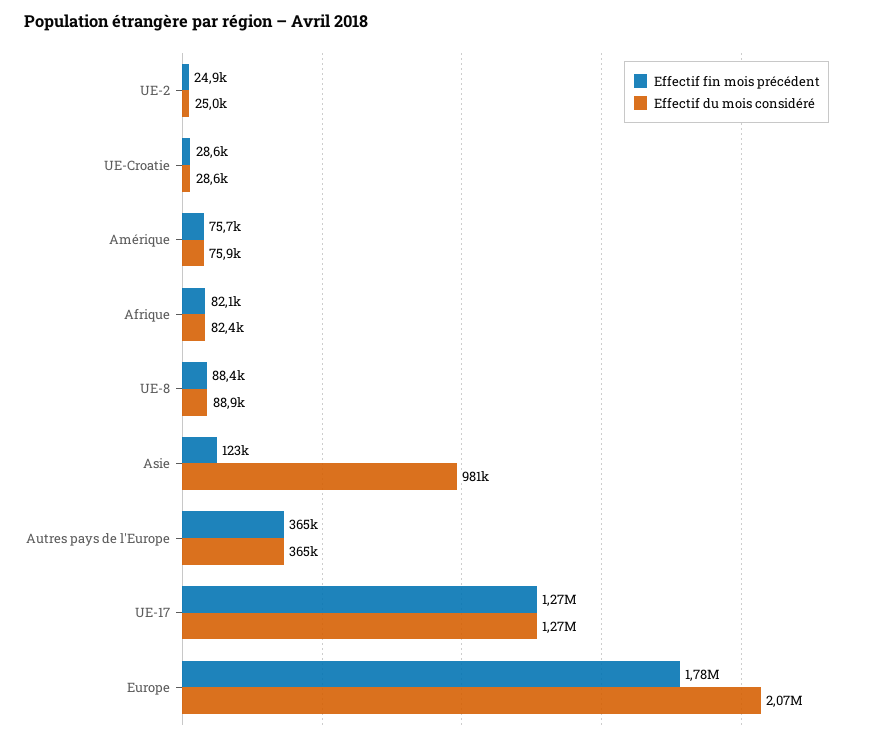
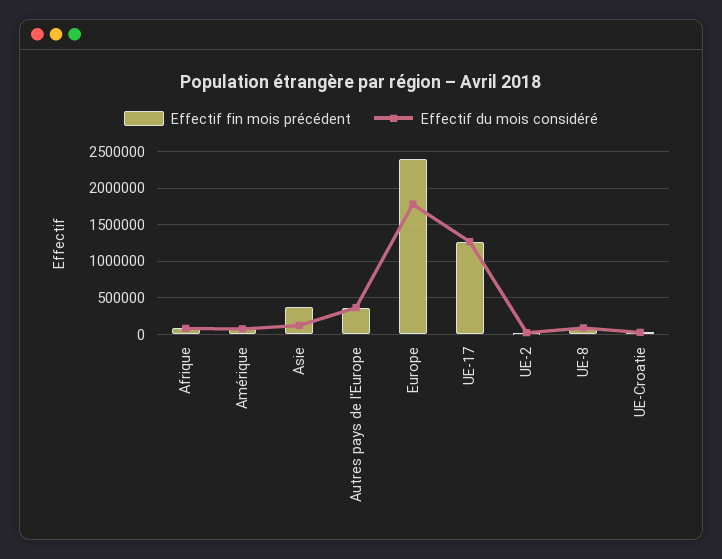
Effectif fin mois précédent, Asie: 123000 -> 400000
Effectif du mois considéré, Asie: 981000 -> 100000
Effectif fin mois précédent, Europe: 1780000 -> 2400000
Effectif du mois considéré, Europe: 2070000 -> 1800000

